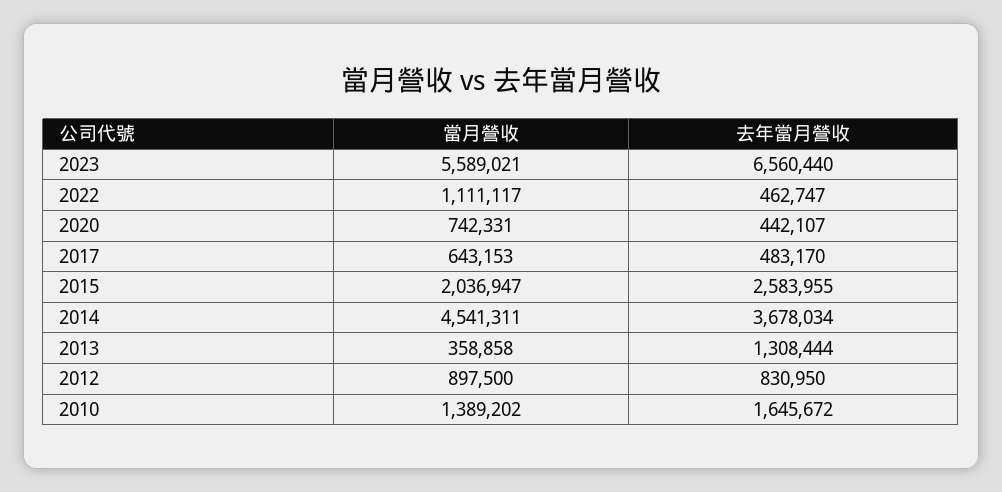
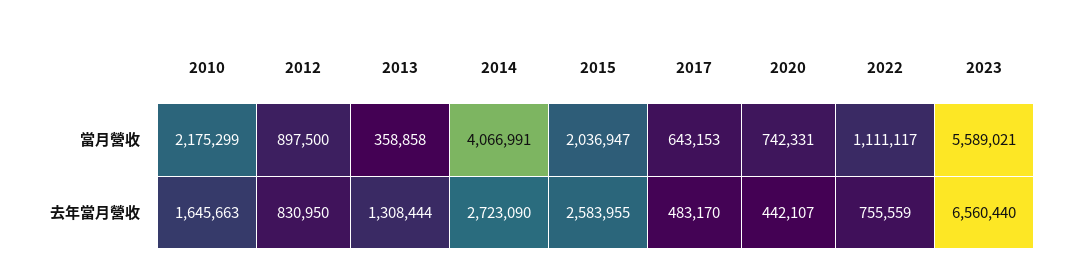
去年當月營收, 2022: 462747 -> 755559
當月營收, 2014: 4541311 -> 4066991
去年當月營收, 2014: 3678034 -> 2723090
當月營收, 2010: 1389202 -> 2175299
去年當月營收, 2010: 1645672 -> 1645663

